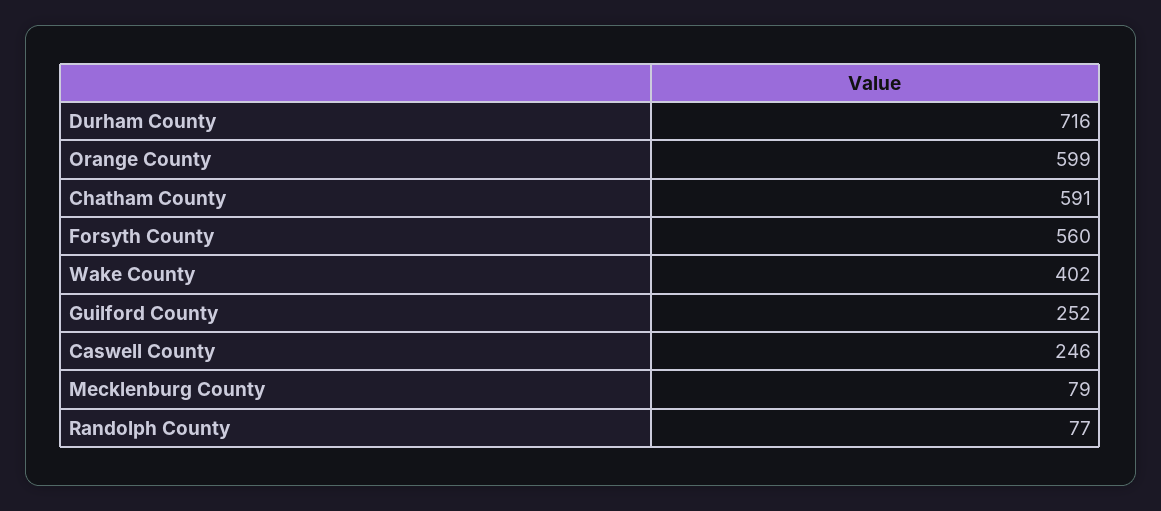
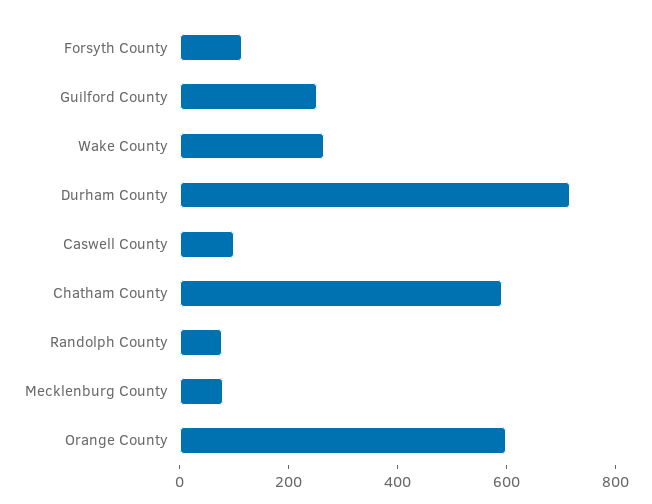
Forsyth County: 560 -> 100
Wake County: 402 -> 250
Caswell County: 246 -> 100

